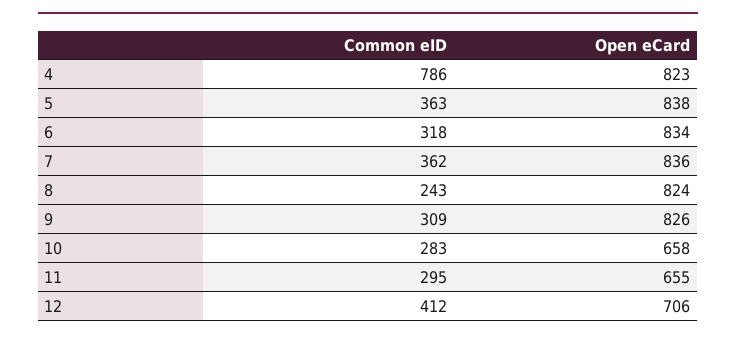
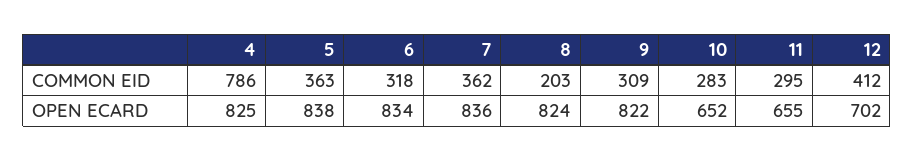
Open eCard, 4: 823 -> 825
Common eID, 8: 243 -> 203
Open eCard, 9: 826 -> 822
Open eCard, 10: 658 -> 652
Open eCard, 12: 706 -> 702

